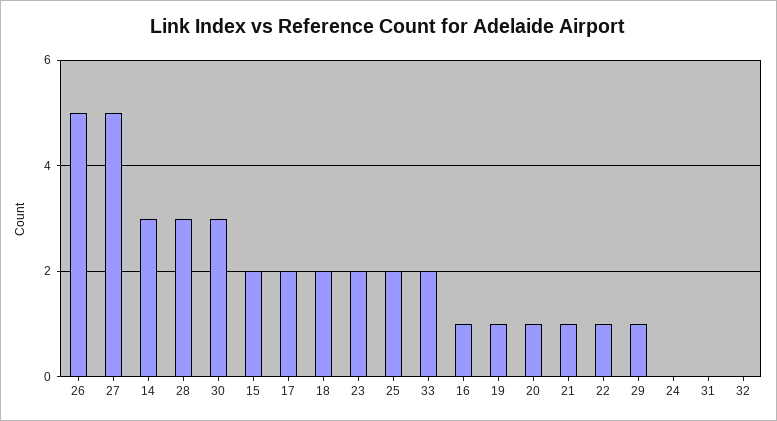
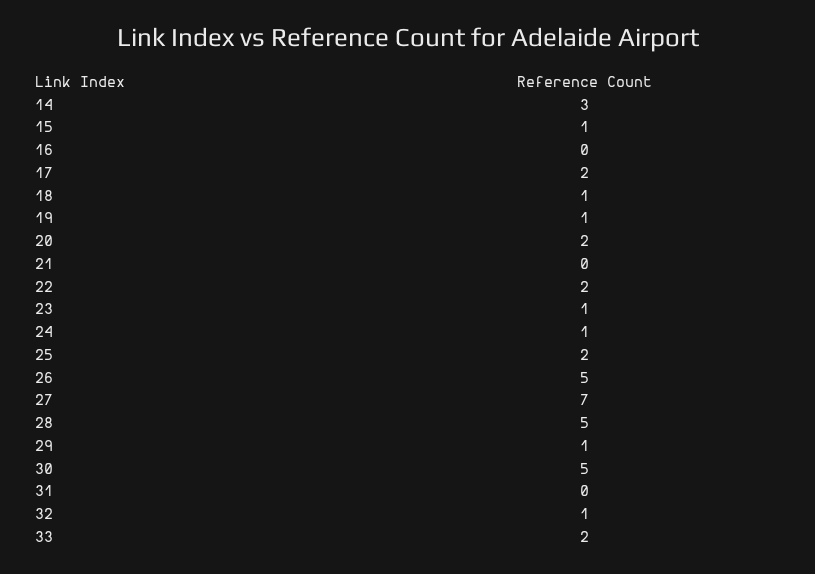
27: 5 -> 7
28: 3 -> 5
30: 3 -> 5
15: 2 -> 1
18: 2 -> 1
23: 2 -> 1
16: 1 -> 0
20: 1 -> 2
21: 1 -> 0
22: 1 -> 2
24: 0 -> 1
32: 0 -> 1

